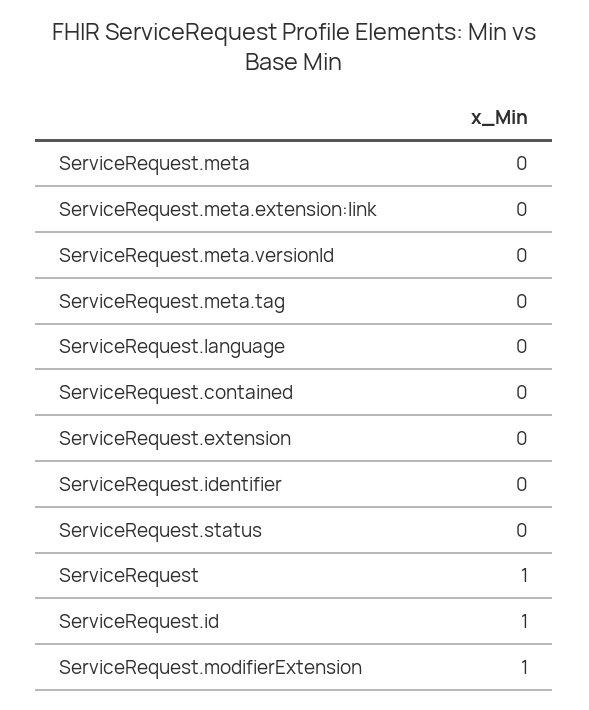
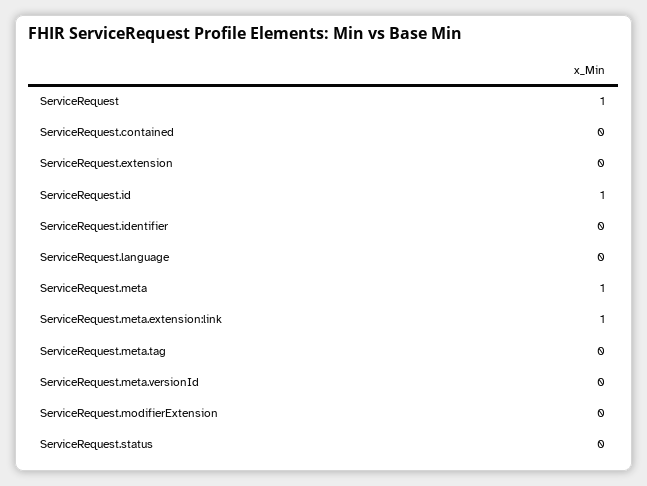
ServiceRequest.meta: 0 -> 1
ServiceRequest.meta.extension:link: 0 -> 1
ServiceRequest.modifierExtension: 1 -> 0

